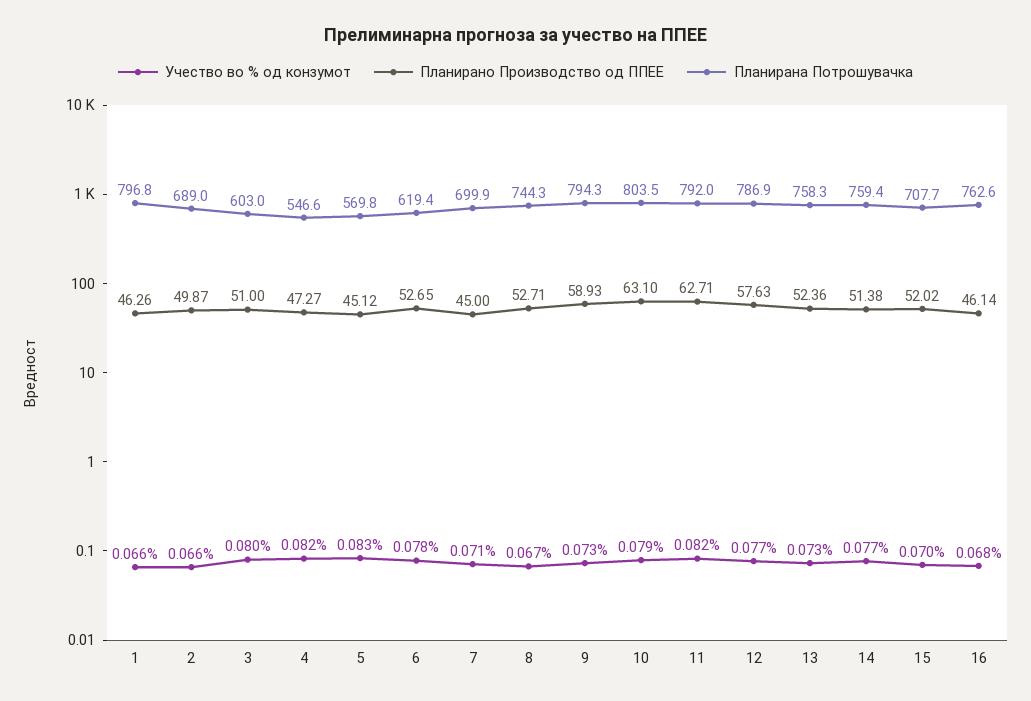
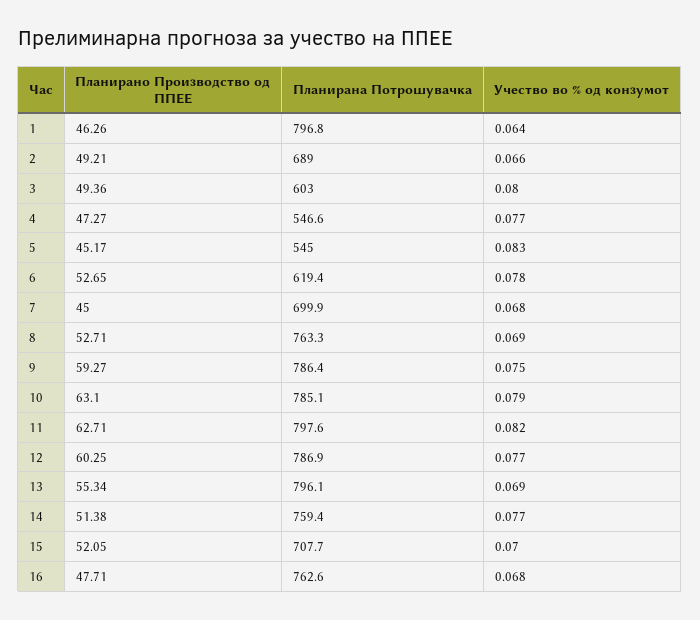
Учество во % од конзумот, 1: 0.066 -> 0.064
Планирано Производство од ППЕЕ, 2: 49.87 -> 49.21
Планирано Производство од ППЕЕ, 3: 51 -> 49.36
Учество во % од конзумот, 4: 0.082 -> 0.077
Планирано Производство од ППЕЕ, 5: 45.12 -> 45.17
Планирана Потрошувачка, 5: 569.8 -> 545
Учество во % од конзумот, 7: 0.071 -> 0.068
Учество во % од конзумот, 8: 0.067 -> 0.069
Планирана Потрошувачка, 8: 744.3 -> 763.3
Учество во % од конзумот, 9: 0.073 -> 0.075
Планирано Производство од ППЕЕ, 9: 58.93 -> 59.27
Планирана Потрошувачка, 9: 794.3 -> 786.4
Планирана Потрошувачка, 10: 803.5 -> 785.1
Планирана Потрошувачка, 11: 792 -> 797.6
Планирано Производство од ППЕЕ, 12: 57.63 -> 60.25
Учество во % од конзумот, 13: 0.073 -> 0.069
Планирано Производство од ППЕЕ, 13: 52.36 -> 55.34
Планирана Потрошувачка, 13: 758.3 -> 796.1
Планирано Производство од ППЕЕ, 15: 52.02 -> 52.05
Планирано Производство од ППЕЕ, 16: 46.14 -> 47.71

